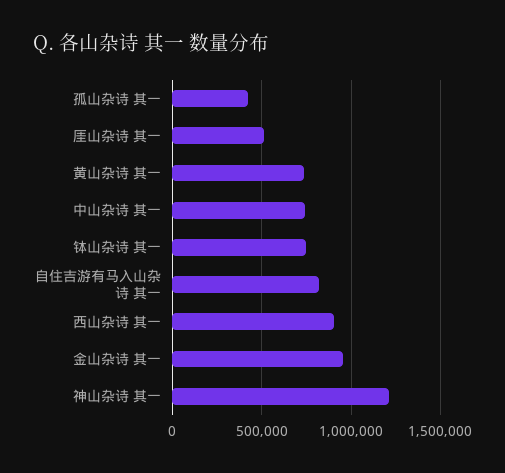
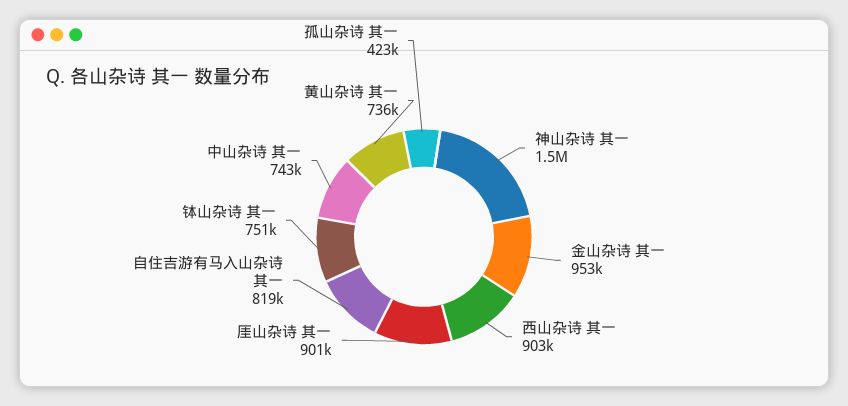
厓山杂诗 其一: 500000 -> 901000
神山杂诗 其一: 1200000 -> 1500000

